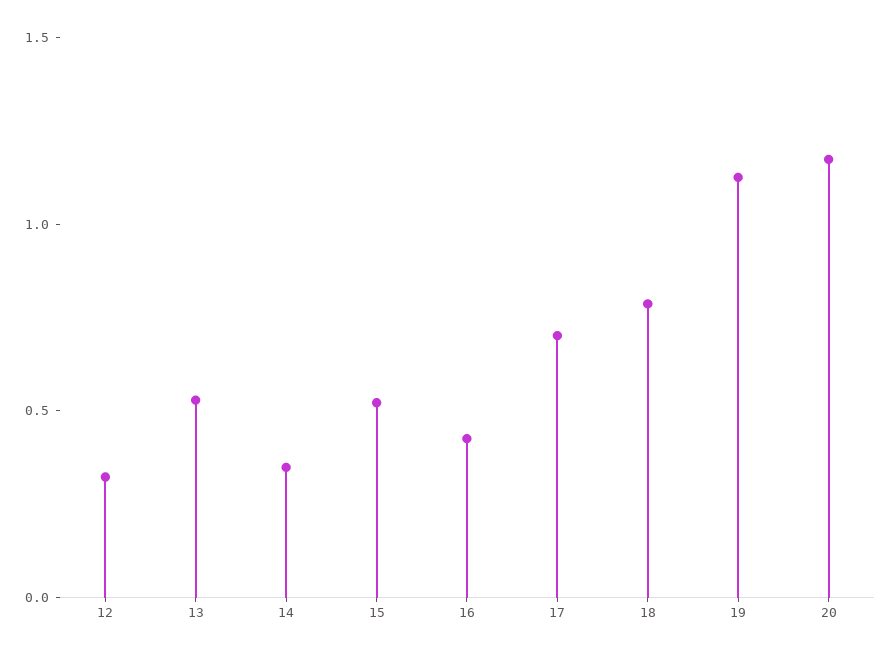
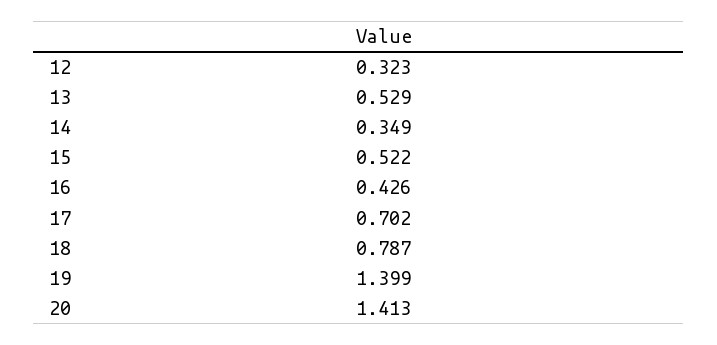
19: 1.1 -> 1.399
20: 1.2 -> 1.413

